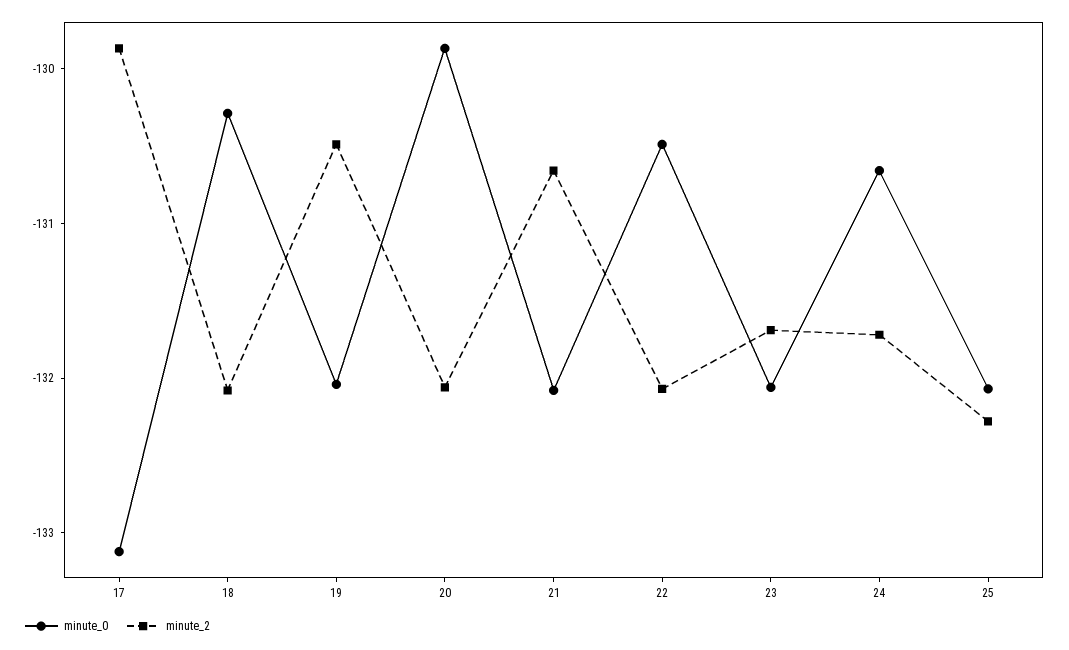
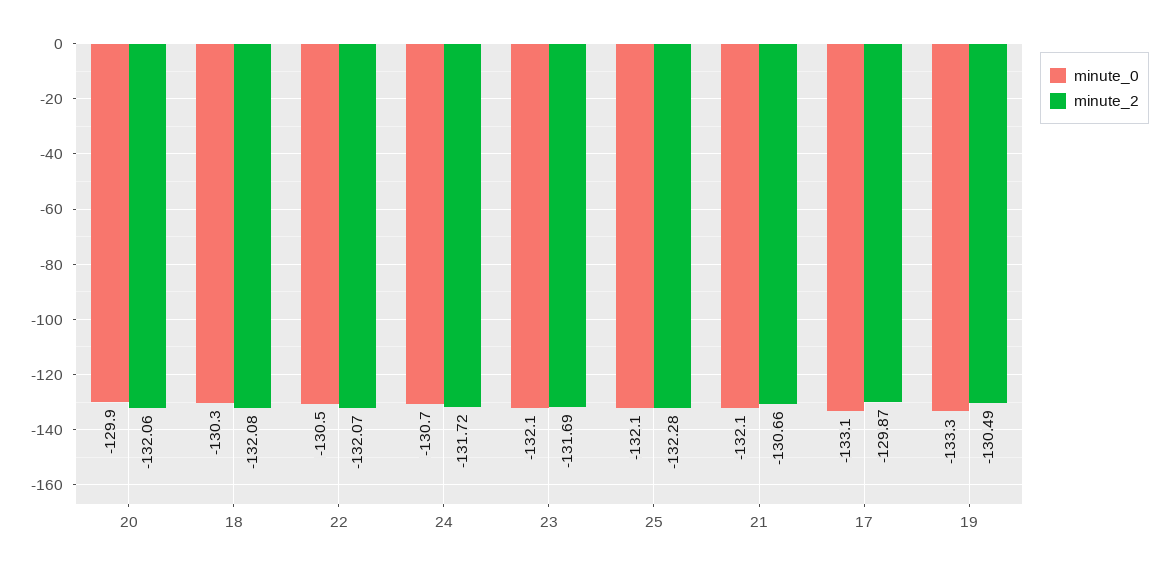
minute_0, 19: -132 -> -133.3

